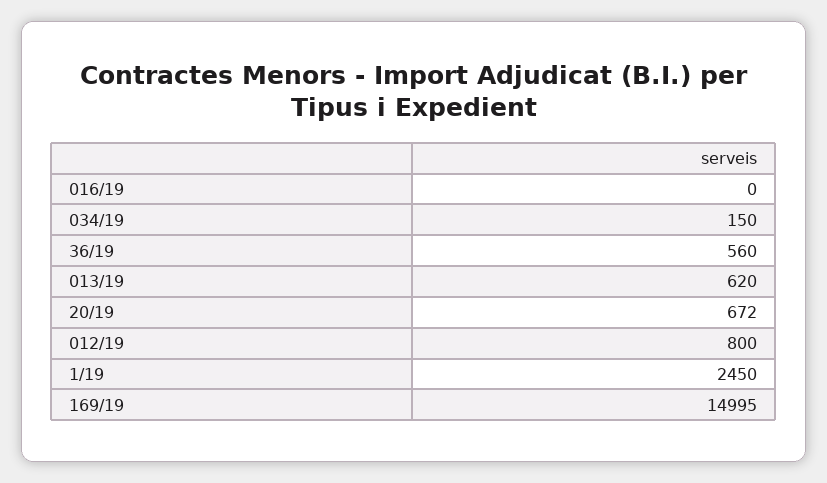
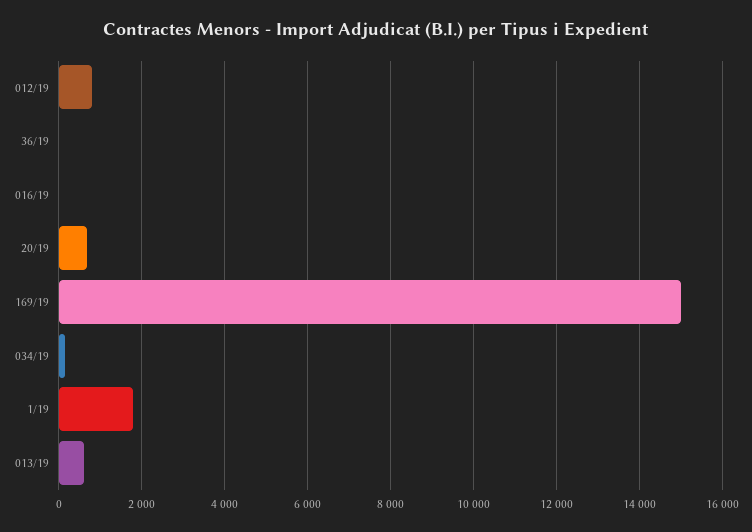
36/19: 560 -> 0
1/19: 2450 -> 1800

